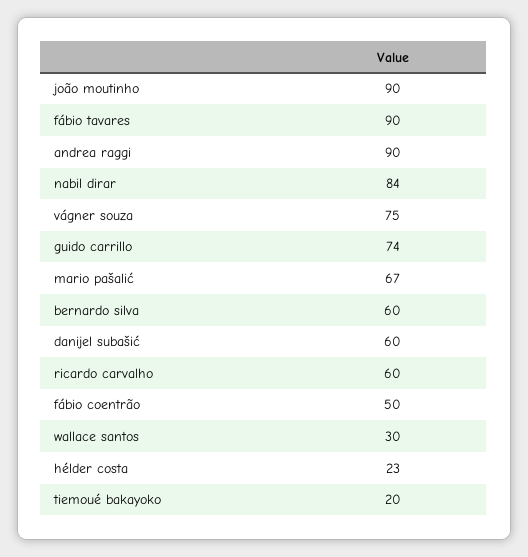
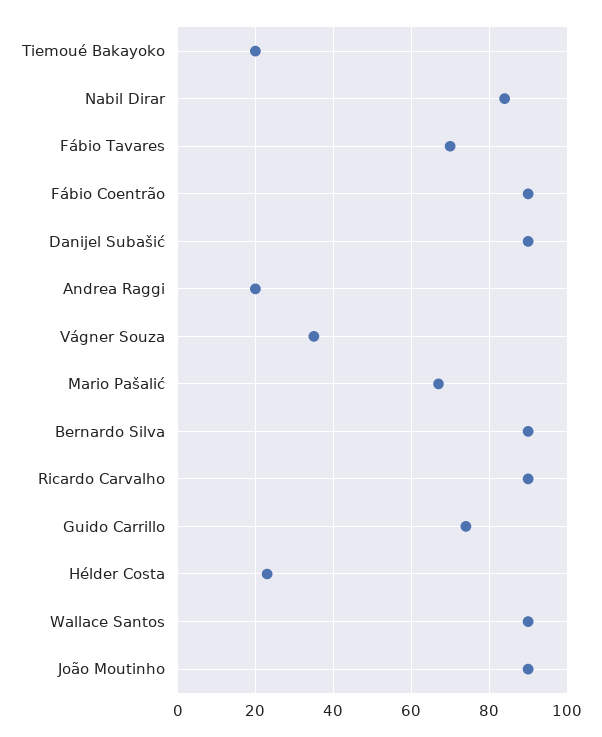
fábio tavares: 90 -> 70
andrea raggi: 90 -> 20
vágner souza: 75 -> 35
bernardo silva: 60 -> 90
danijel subašić: 60 -> 90
ricardo carvalho: 60 -> 90
fábio coentrão: 50 -> 90
wallace santos: 30 -> 90

